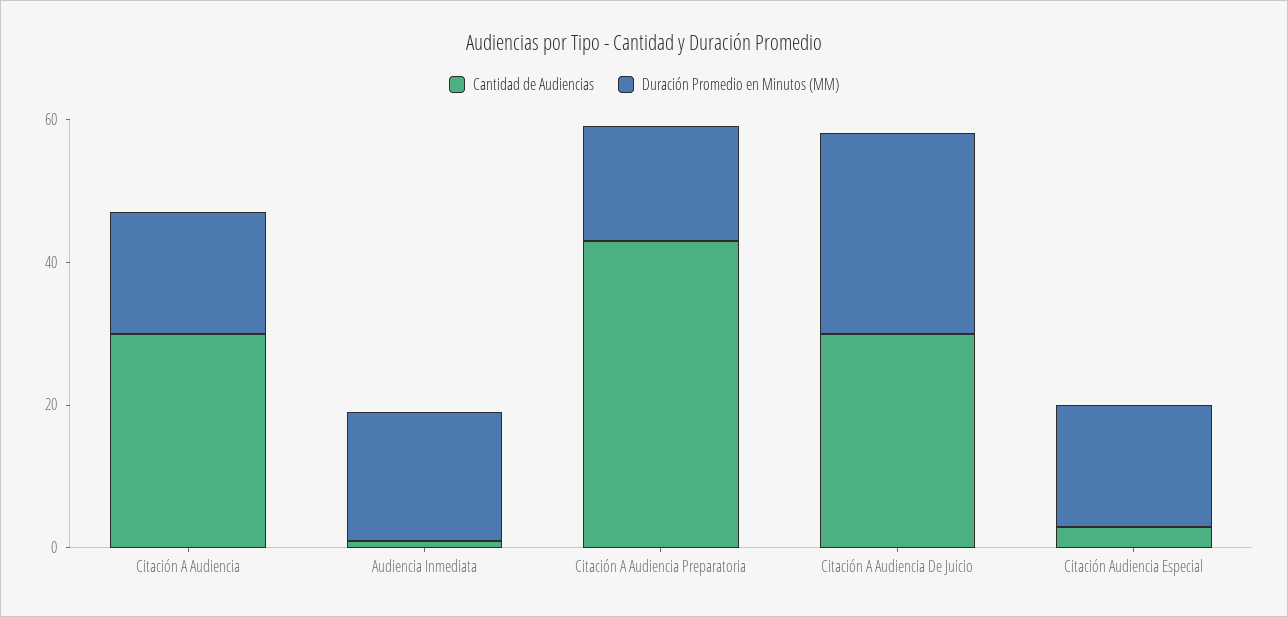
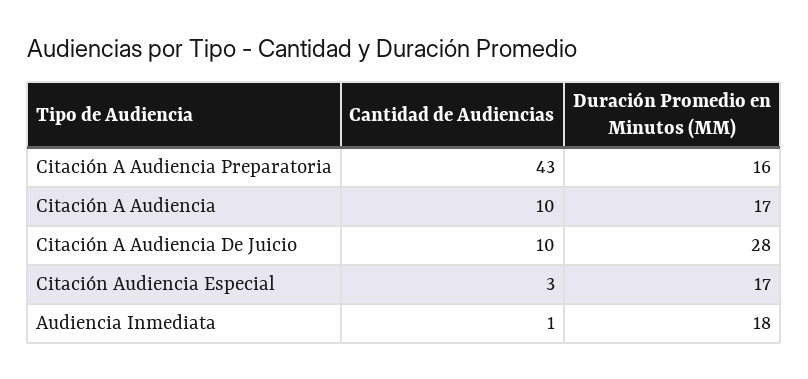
Cantidad de Audiencias, Citación A Audiencia: 30 -> 10
Cantidad de Audiencias, Citación A Audiencia De Juicio: 30 -> 10

